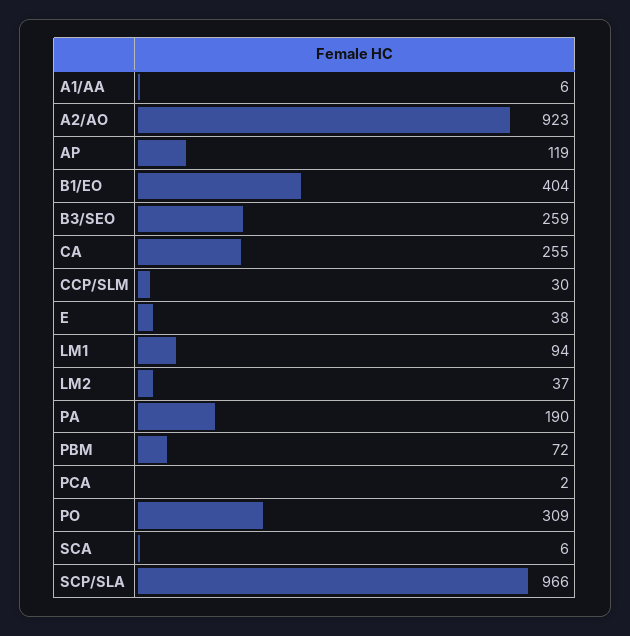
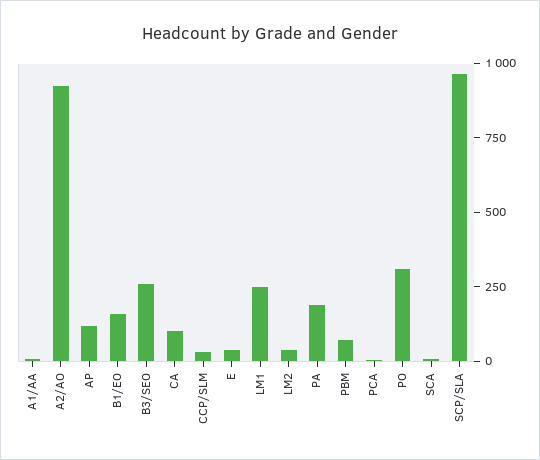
B1/EO: 404 -> 150
CA: 255 -> 100
LM1: 94 -> 250

